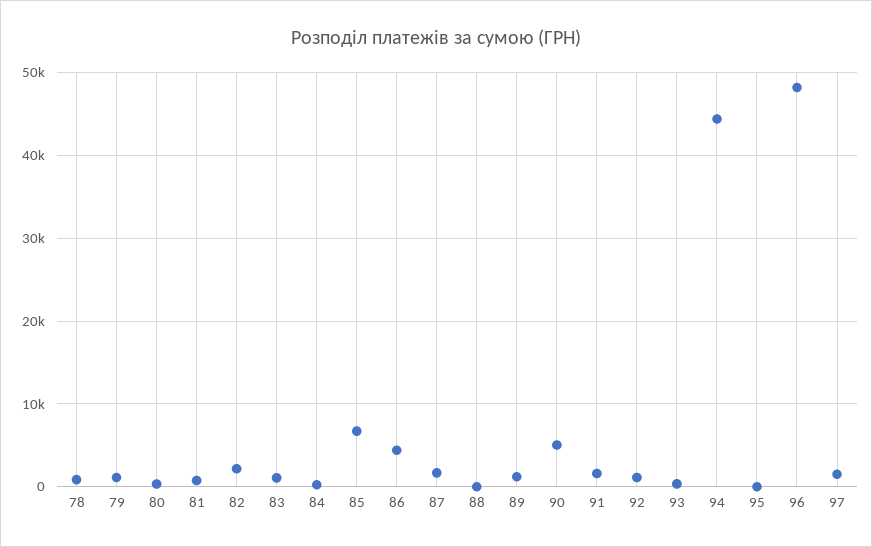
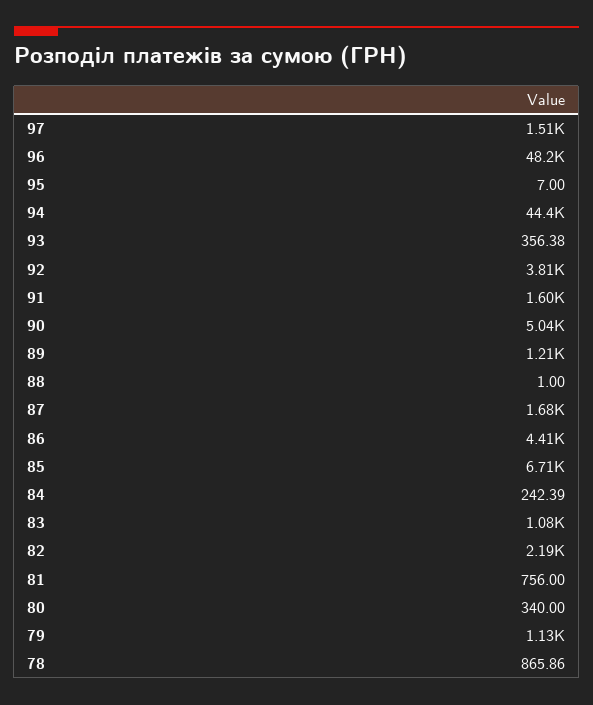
92: 1000 -> 3810

